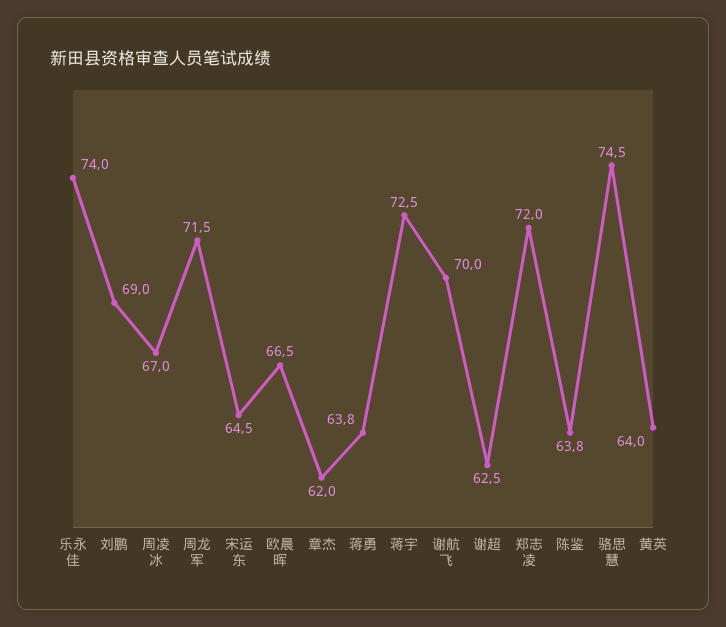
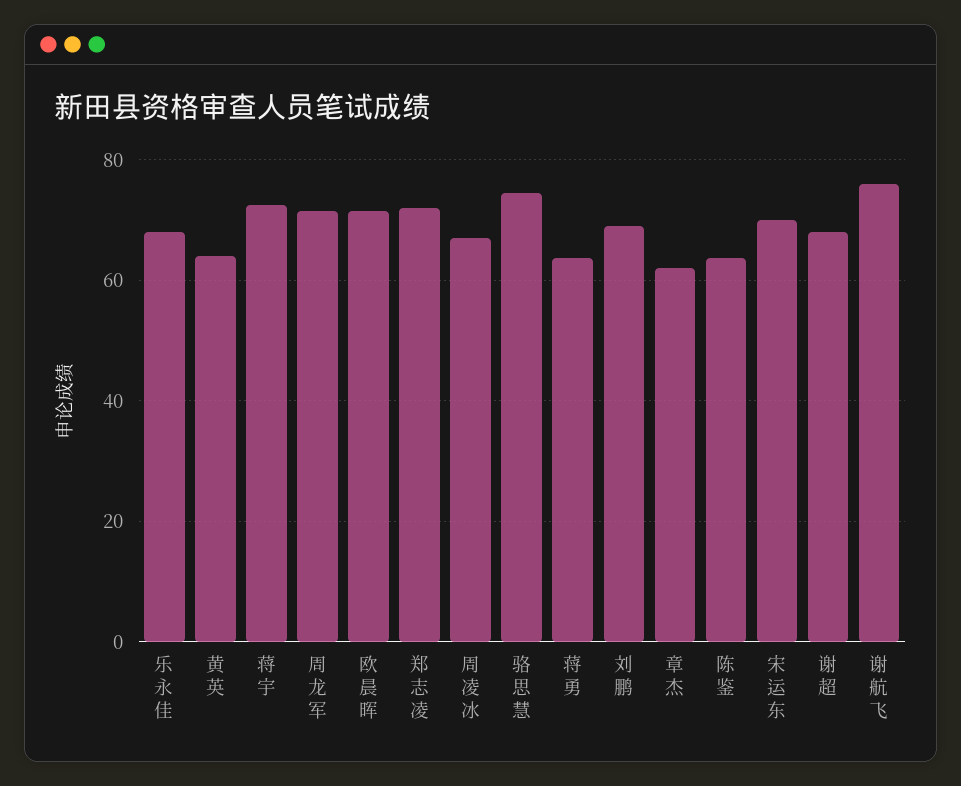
乐永佳: 74 -> 68
宋运东: 64.5 -> 70
欧晨晖: 66.5 -> 72
谢航飞: 70 -> 76
谢超: 62.5 -> 68

